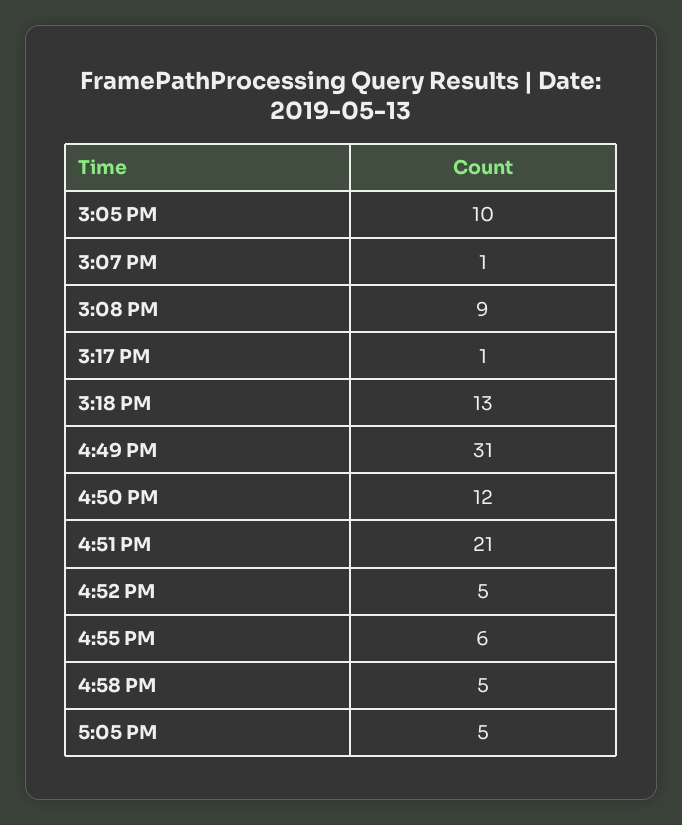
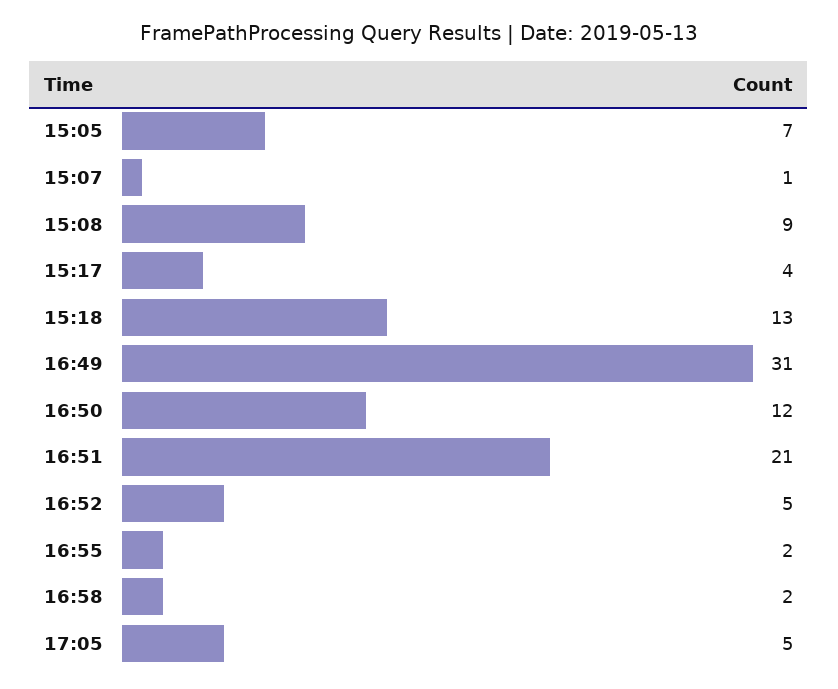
3:05 PM: 10 -> 7
3:17 PM: 1 -> 4
4:55 PM: 6 -> 2
4:58 PM: 5 -> 2

